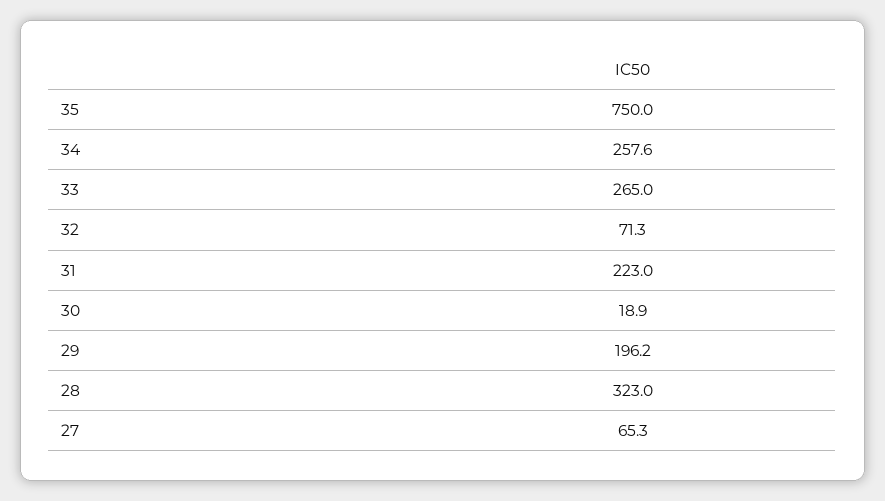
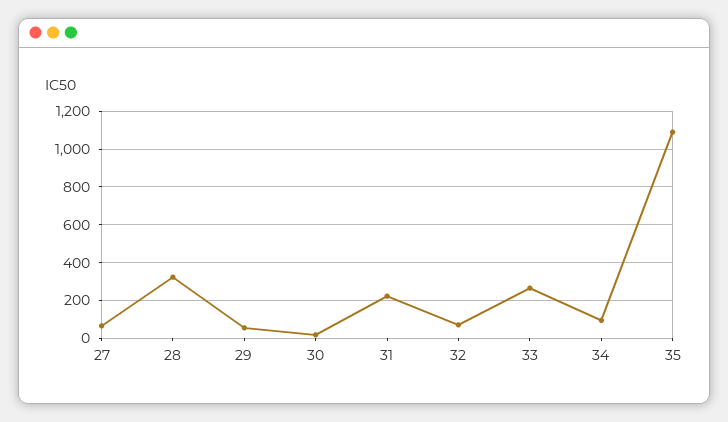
35: 750 -> 1100
34: 257.6 -> 100
29: 196.2 -> 50

